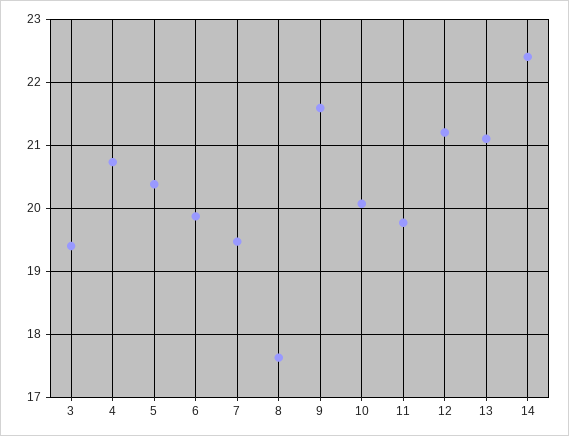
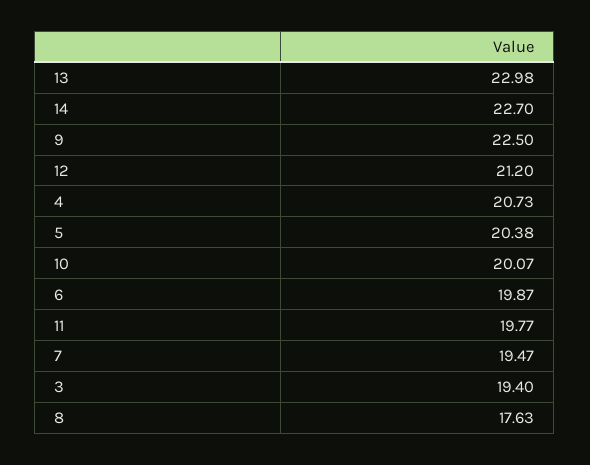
9: 21.6 -> 22.5
13: 21.1 -> 22.98
14: 22.4 -> 22.7

